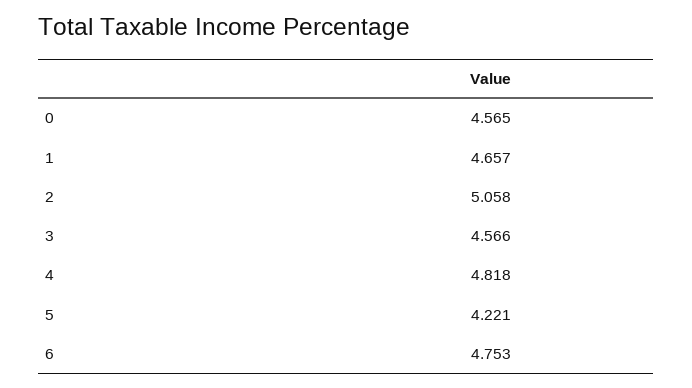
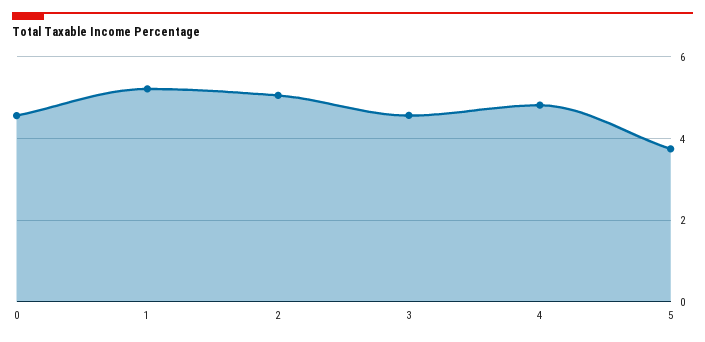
1: 4.657 -> 5.2
5: 4.221 -> 3.8
6: 4.753 -> none

